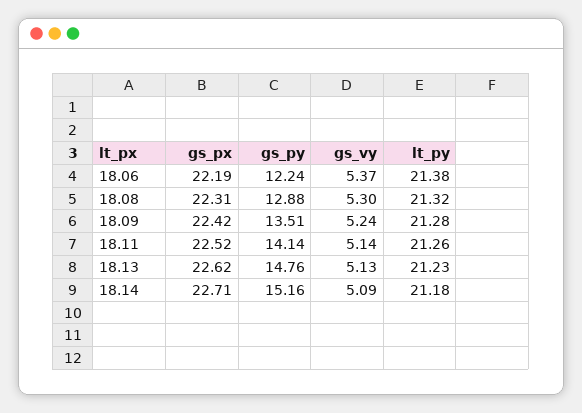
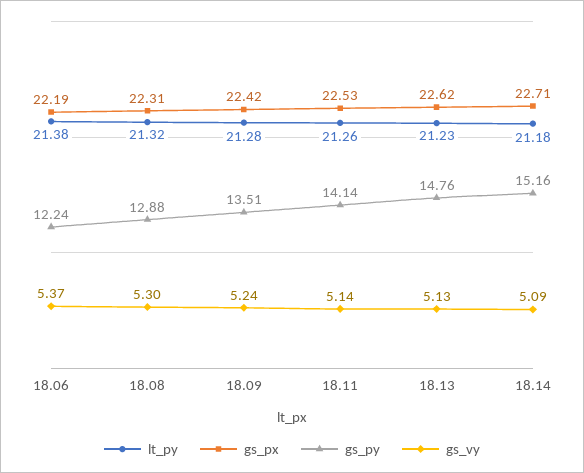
gs_px, 18.11: 22.52 -> 22.53

